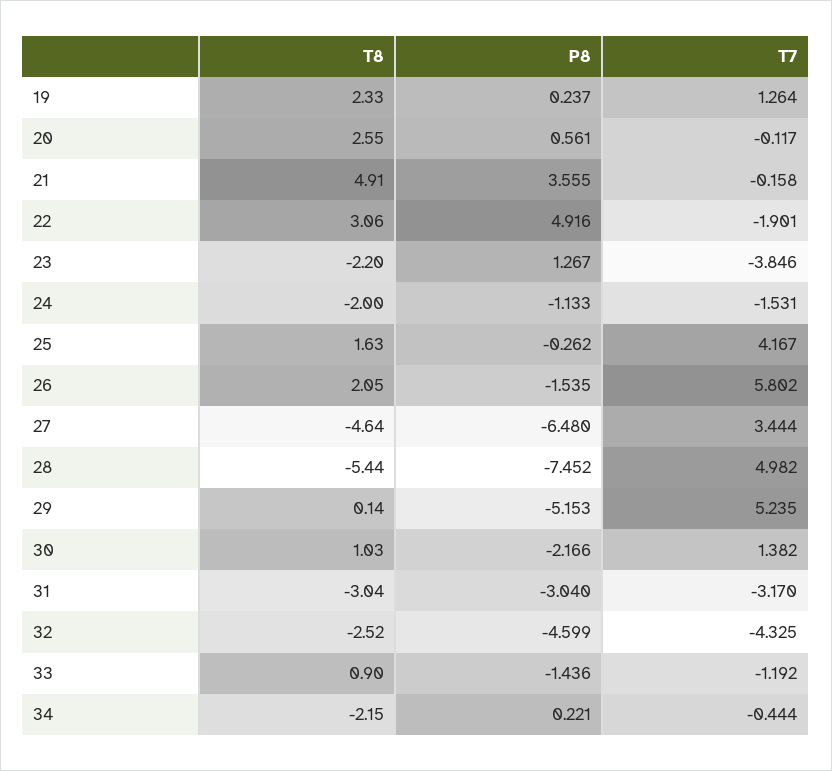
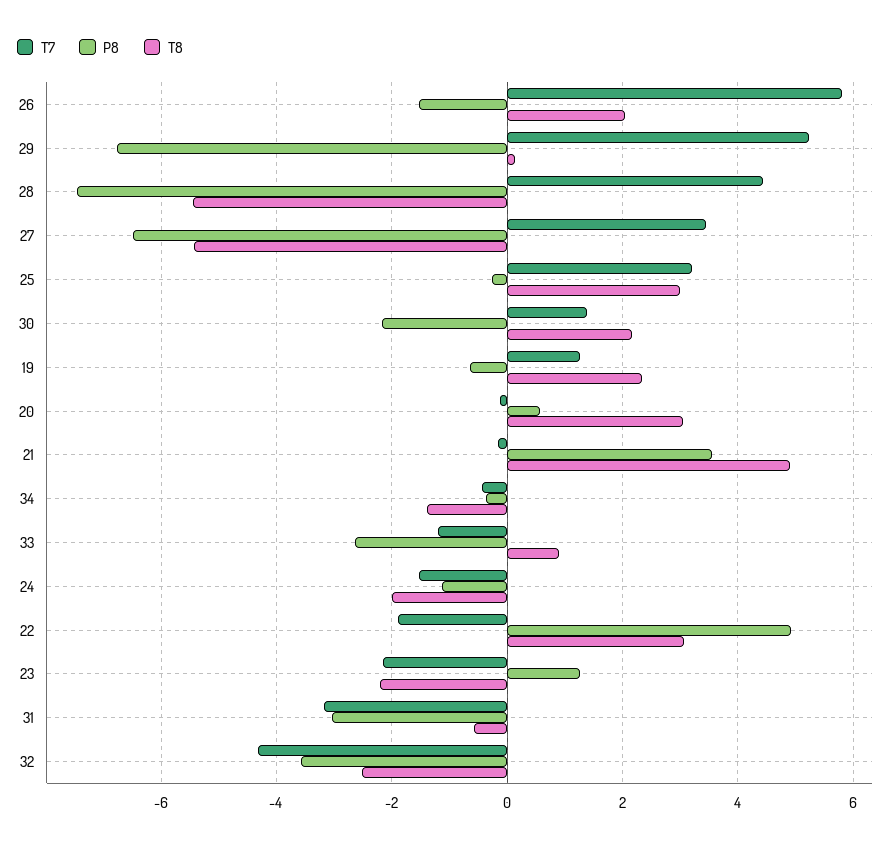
P8, 19: 0.237 -> -0.6
T8, 20: 2.55 -> 3
T7, 23: -3.846 -> -2.2
T8, 25: 1.63 -> 3
T7, 25: 4.167 -> 3.2
T8, 27: -4.64 -> -5.4
T7, 28: 4.982 -> 4.4
P8, 29: -5.153 -> -6.8
T8, 30: 1.03 -> 2.2
T8, 31: -3.04 -> -0.6
P8, 32: -4.599 -> -3.6
P8, 33: -1.436 -> -2.6
T8, 34: -2.15 -> -1.4
P8, 34: 0.221 -> -0.4

